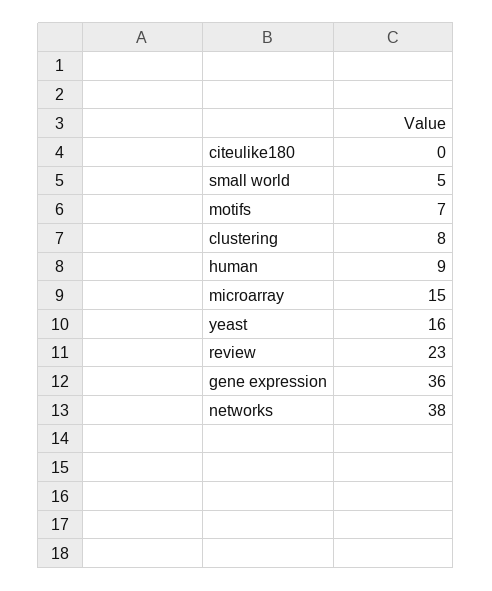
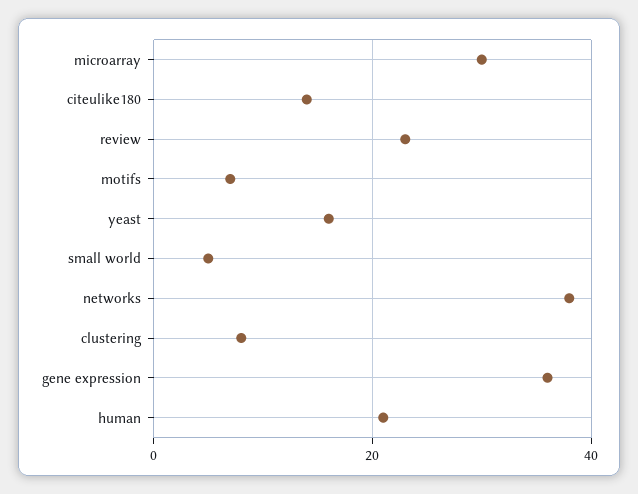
citeulike180: 0 -> 15
human: 9 -> 20
microarray: 15 -> 30

